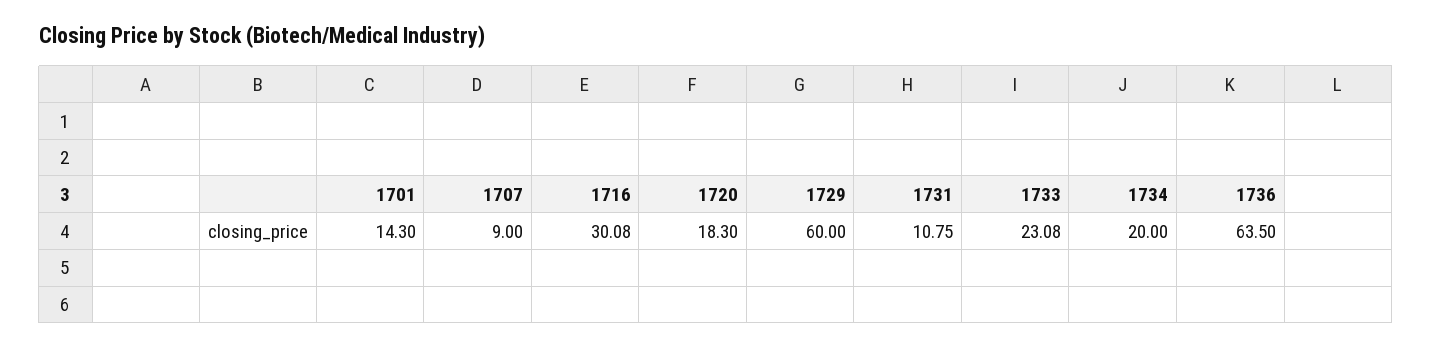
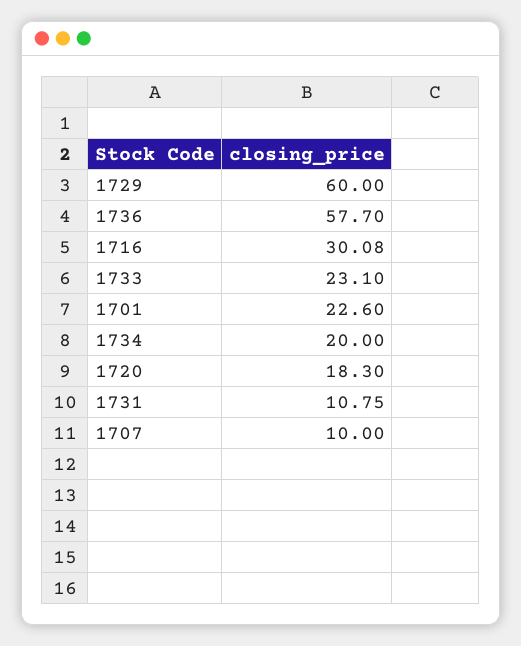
1701: 14.3 -> 22.6
1707: 9 -> 10
1733: 23.08 -> 23.1
1736: 63.5 -> 57.7

